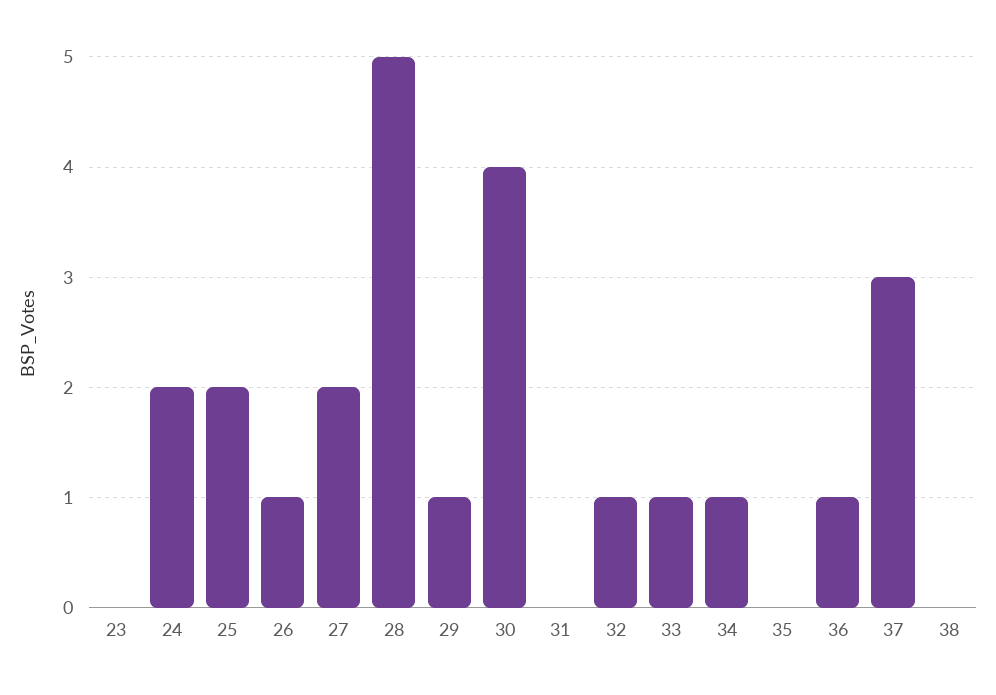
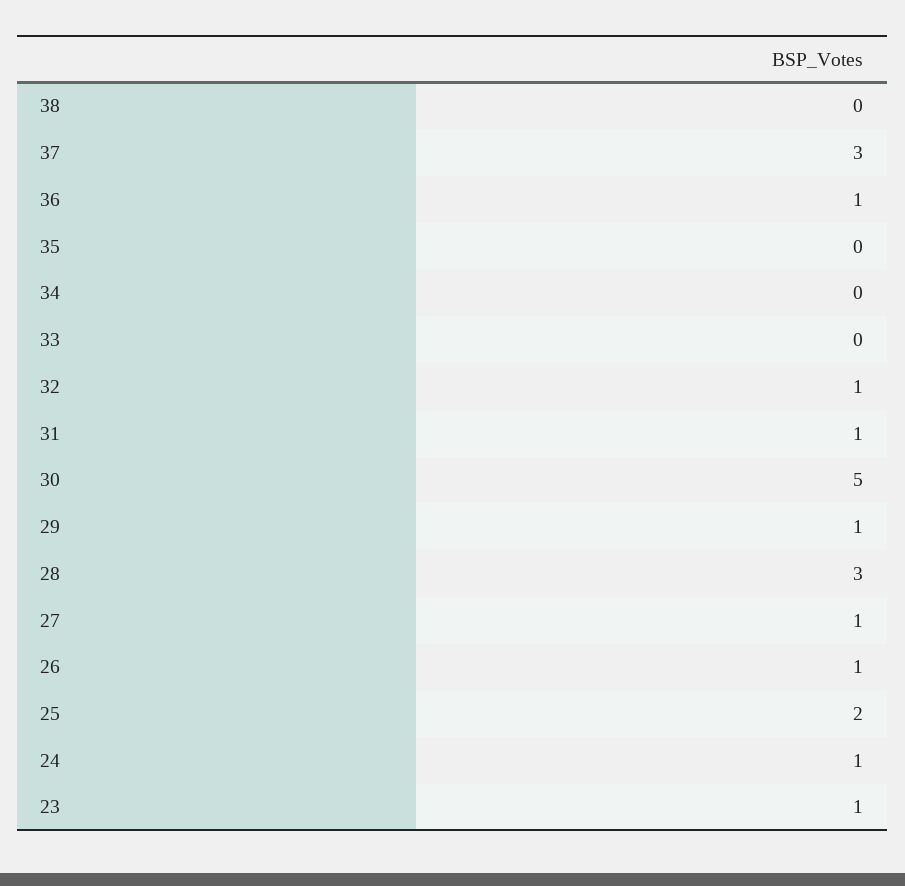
23: 0 -> 1
24: 2 -> 1
27: 2 -> 1
28: 5 -> 3
30: 4 -> 5
31: 0 -> 1
33: 1 -> 0
34: 1 -> 0

